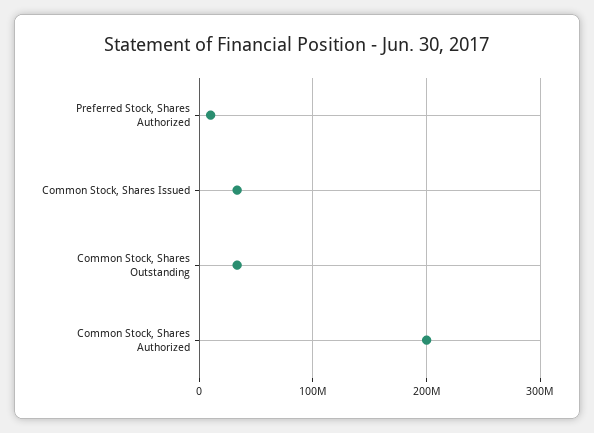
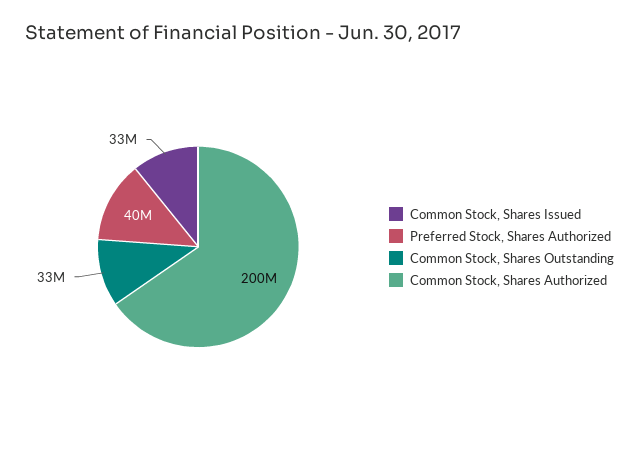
Preferred Stock, Shares Authorized: 10000000 -> 40000000

